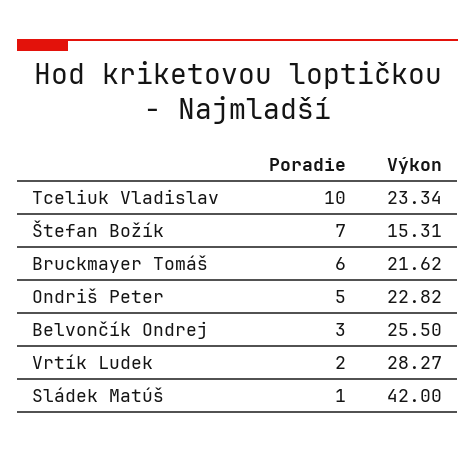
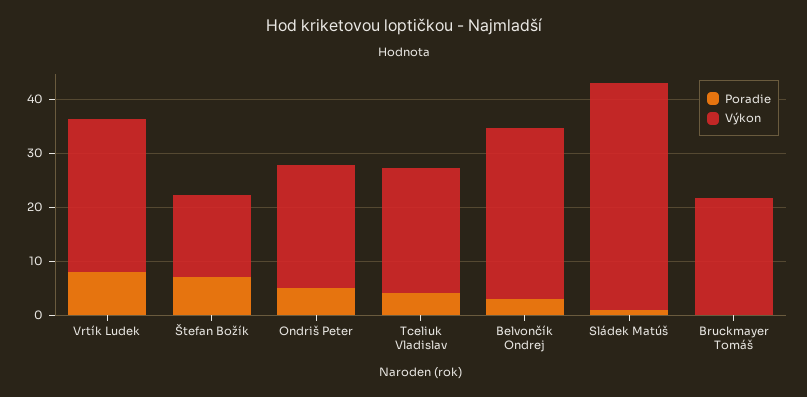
Poradie, Tceliuk Vladislav: 10 -> 4
Poradie, Bruckmayer Tomáš: 6 -> 0
Výkon, Belvončík Ondrej: 25.5 -> 32
Poradie, Vrtík Ludek: 2 -> 8

